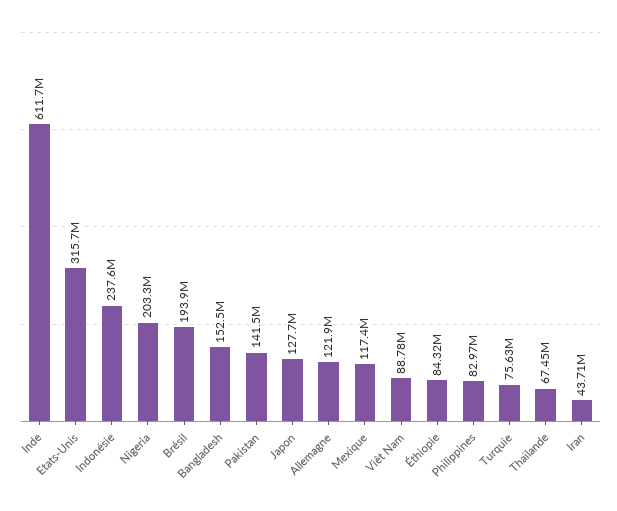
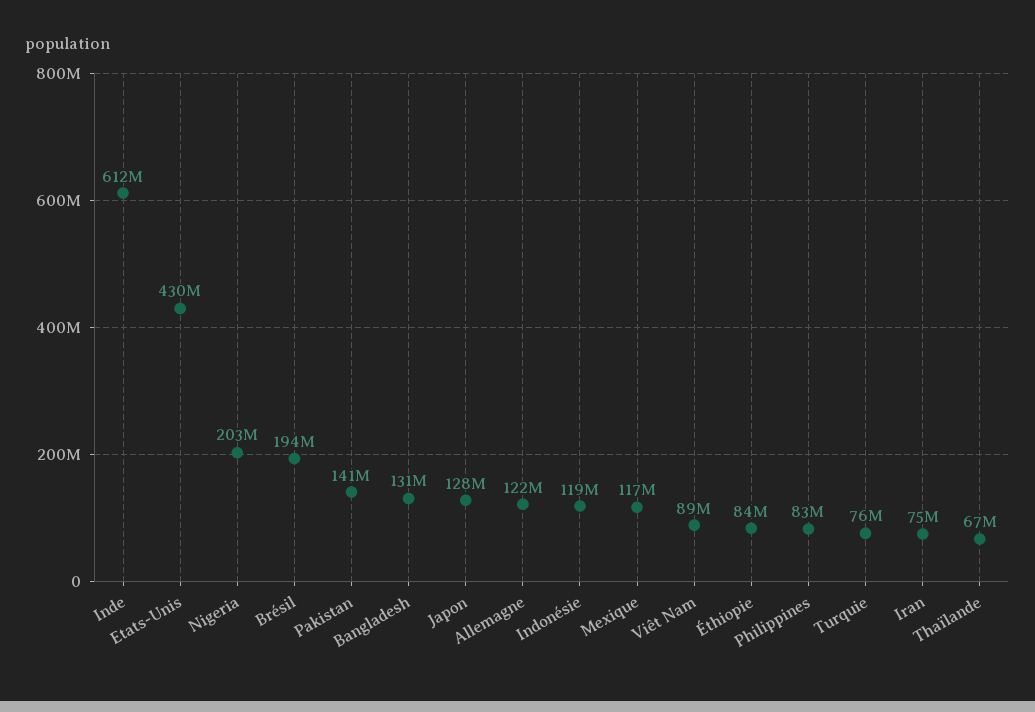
Etats-Unis: 315700000 -> 430000000
Indonésie: 237600000 -> 119000000
Bangladesh: 152500000 -> 131000000
Iran: 43710000 -> 75000000

